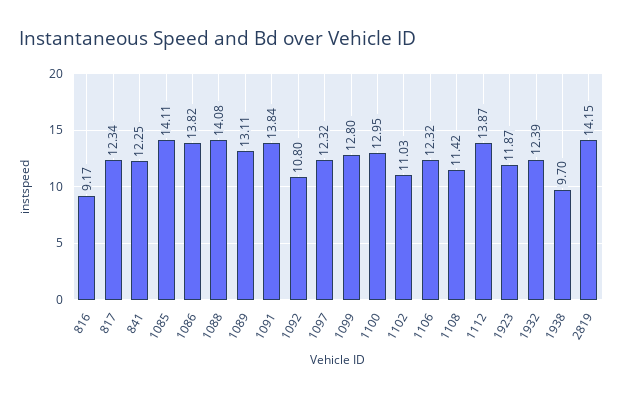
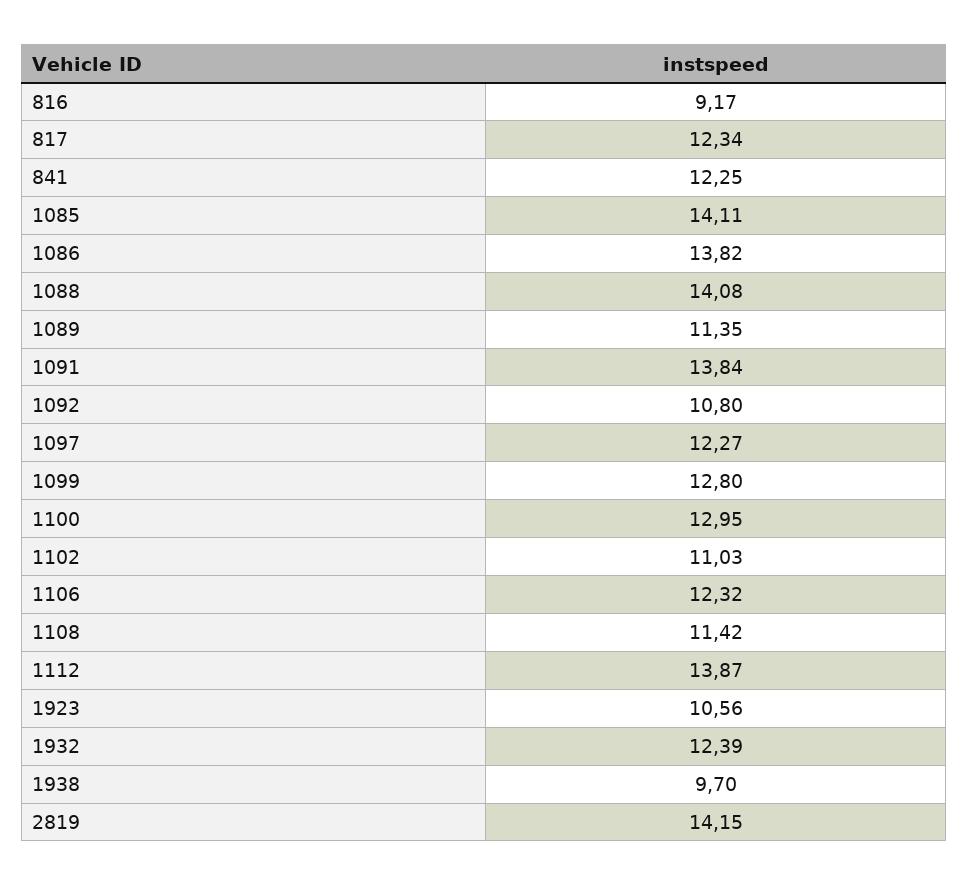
1089: 13.11 -> 11.35
1097: 12.32 -> 12.27
1923: 11.87 -> 10.56

